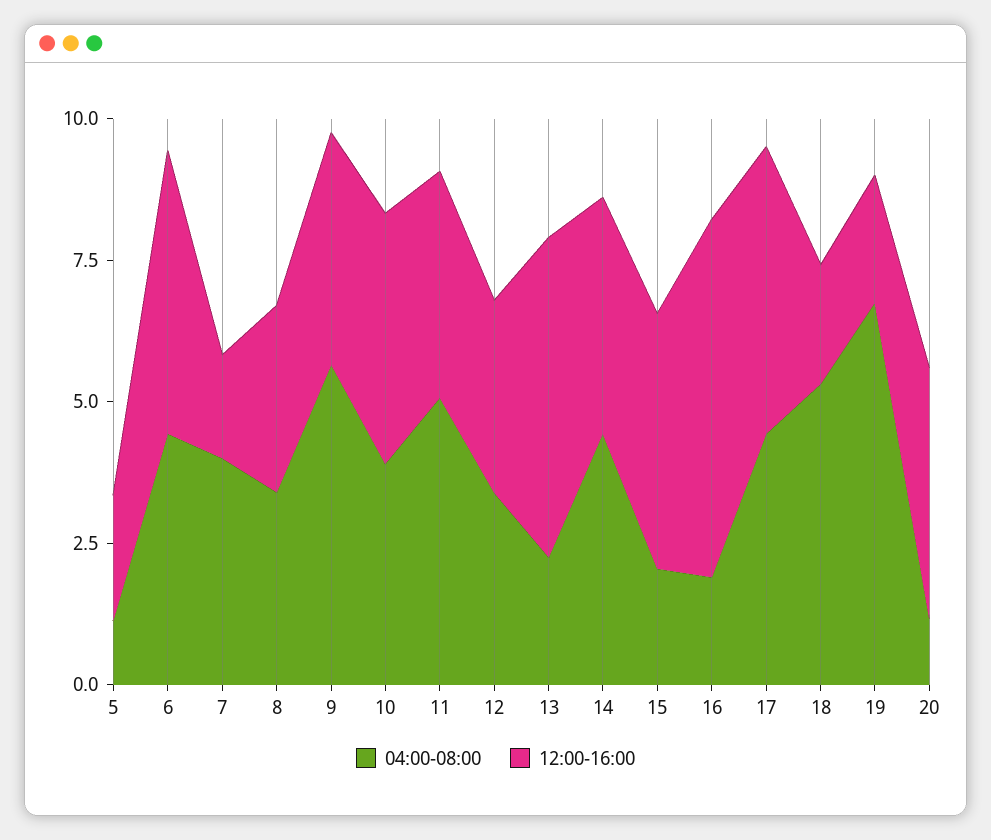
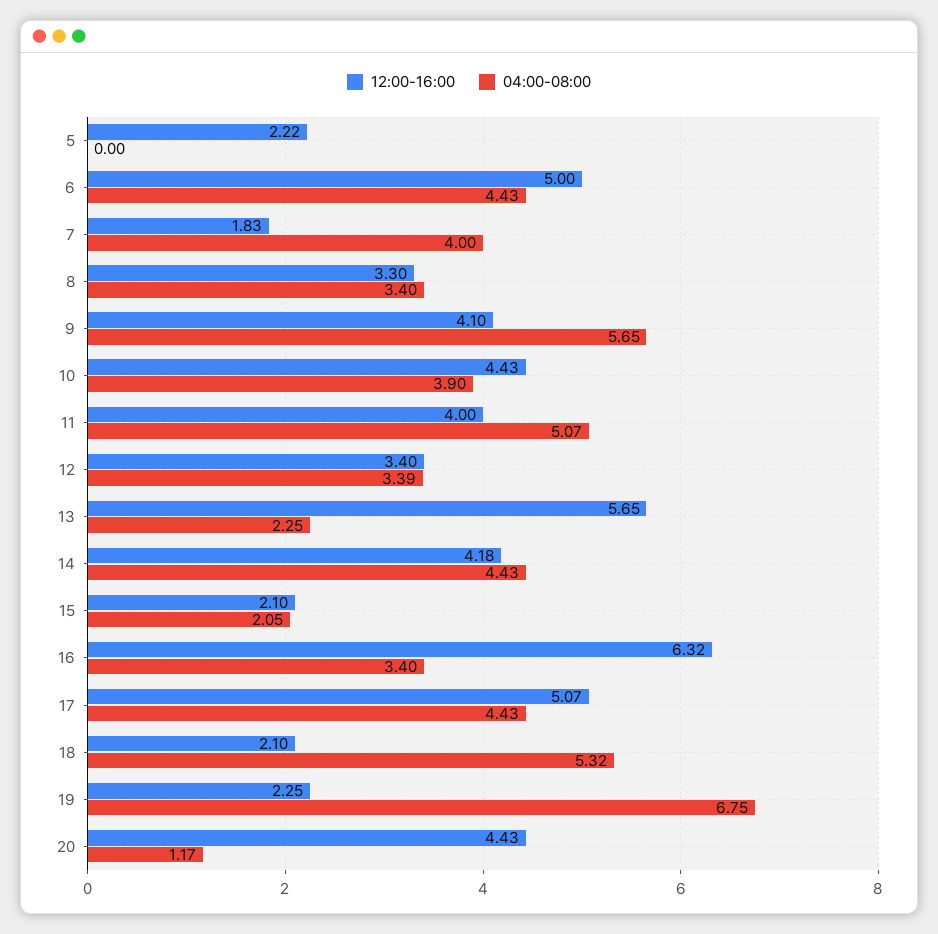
04:00-08:00, 5: 1 -> 0
12:00-16:00, 15: 4.5 -> 2.1
04:00-08:00, 16: 2 -> 3.4

